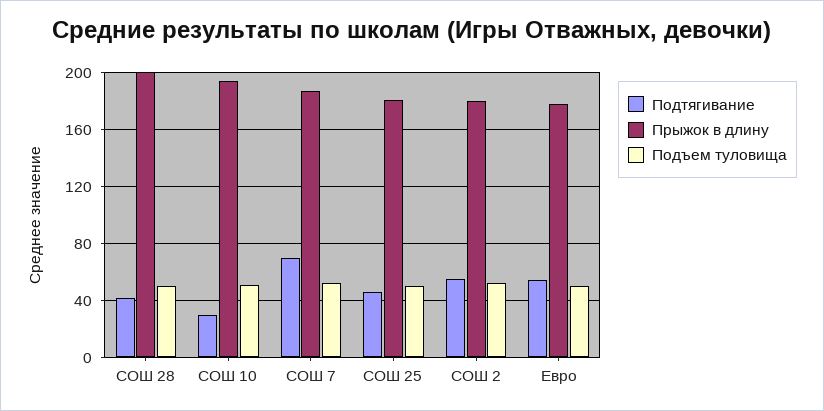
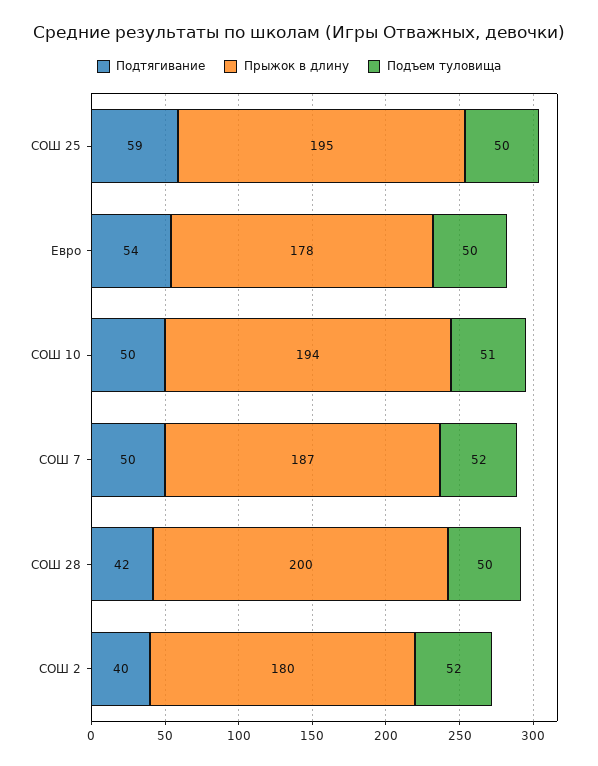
Подтягивание, СОШ 10: 30 -> 50
Подтягивание, СОШ 7: 70 -> 50
Подтягивание, СОШ 25: 45 -> 59
Прыжок в длину, СОШ 25: 180 -> 195
Подтягивание, СОШ 2: 55 -> 40

